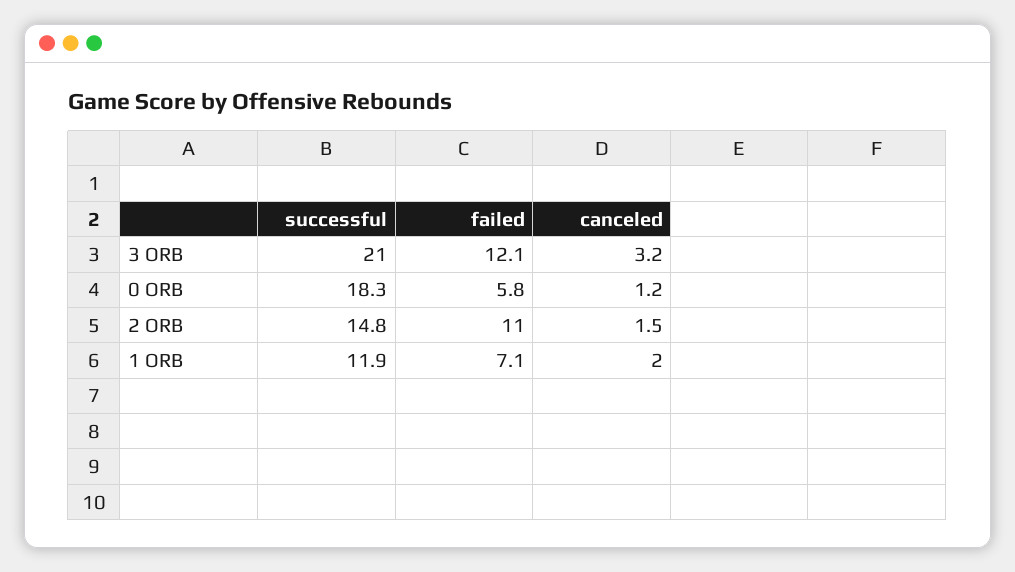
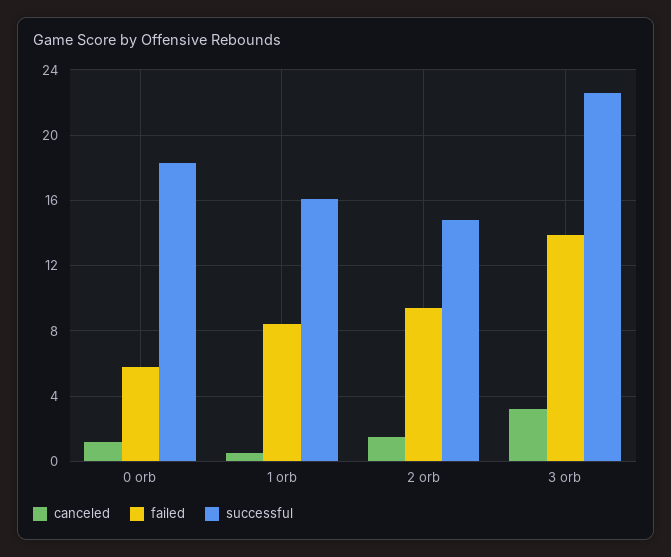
successful, 3 ORB: 21 -> 22.5
failed, 3 ORB: 12.1 -> 14
failed, 2 ORB: 11 -> 9.5
successful, 1 ORB: 11.9 -> 16
failed, 1 ORB: 7.1 -> 8.5
canceled, 1 ORB: 2 -> 0.5

